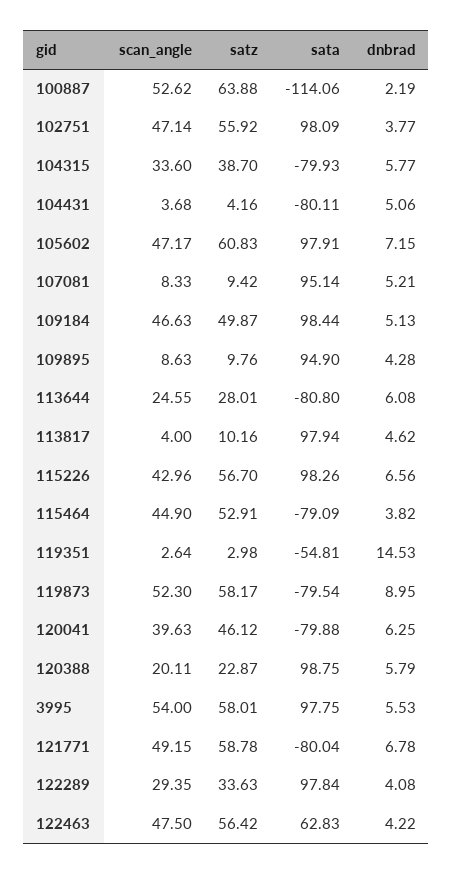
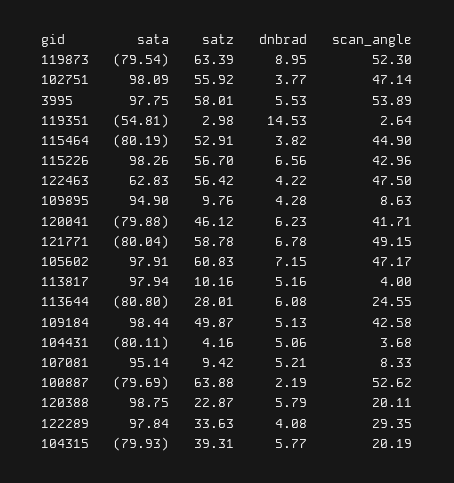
sata, 100887: -114.06 -> -79.69
scan_angle, 104315: 33.6 -> 20.19
satz, 104315: 38.7 -> 39.31
scan_angle, 109184: 46.63 -> 42.58
dnbrad, 113817: 4.62 -> 5.16
sata, 115464: -79.09 -> -80.19
satz, 119873: 58.17 -> 63.39
scan_angle, 120041: 39.63 -> 41.71
dnbrad, 120041: 6.25 -> 6.23
scan_angle, 3995: 54 -> 53.89

